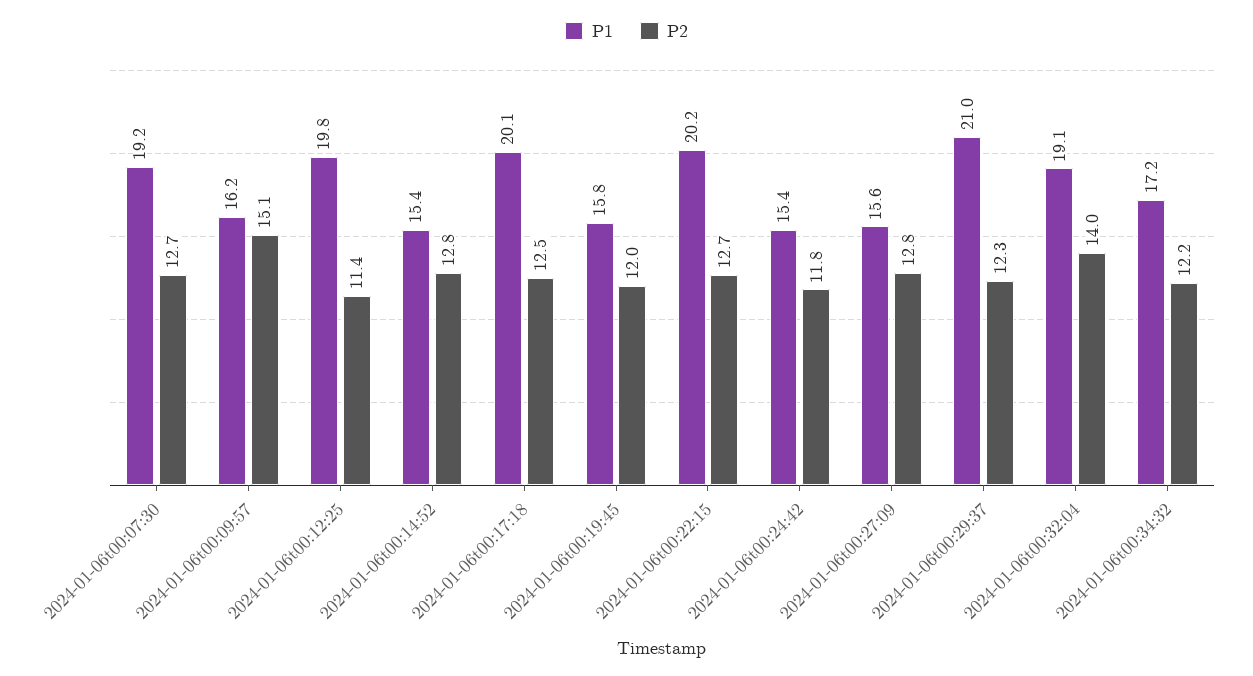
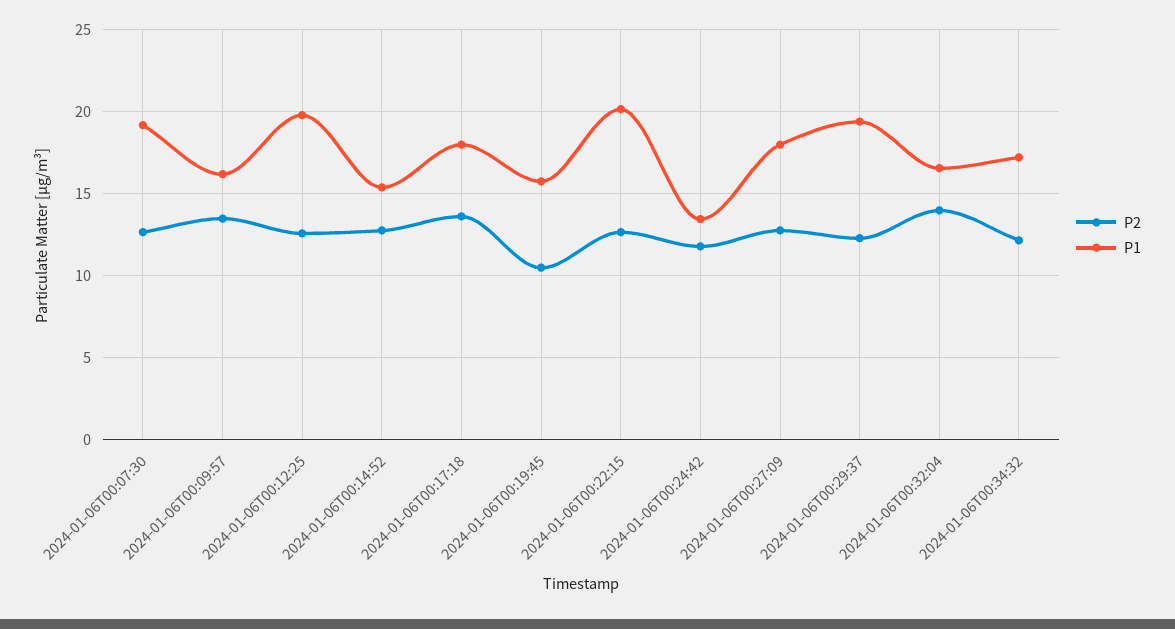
P2, 2024-01-06t00:09:57: 15.1 -> 13.5
P2, 2024-01-06t00:12:25: 11.4 -> 12.5
P1, 2024-01-06t00:17:18: 20.1 -> 18
P2, 2024-01-06t00:17:18: 12.5 -> 13.5
P2, 2024-01-06t00:19:45: 12 -> 10.5
P1, 2024-01-06t00:24:42: 15.4 -> 13.5
P1, 2024-01-06t00:27:09: 15.6 -> 18
P1, 2024-01-06t00:29:37: 21 -> 19.5
P1, 2024-01-06t00:32:04: 19.1 -> 16.5

